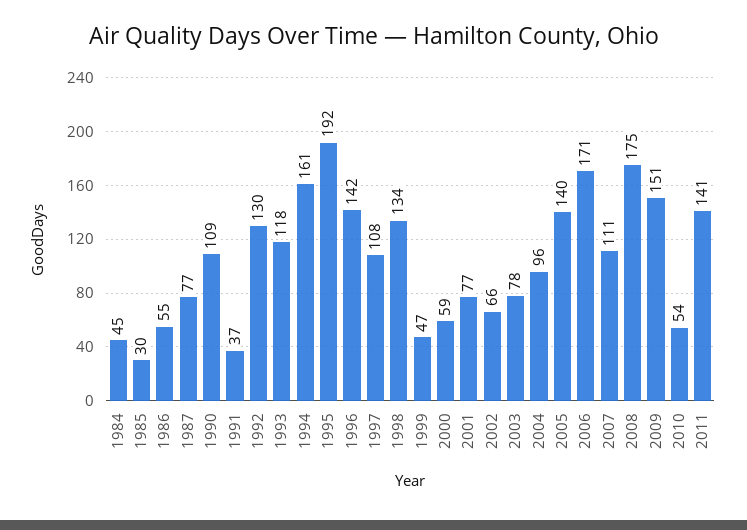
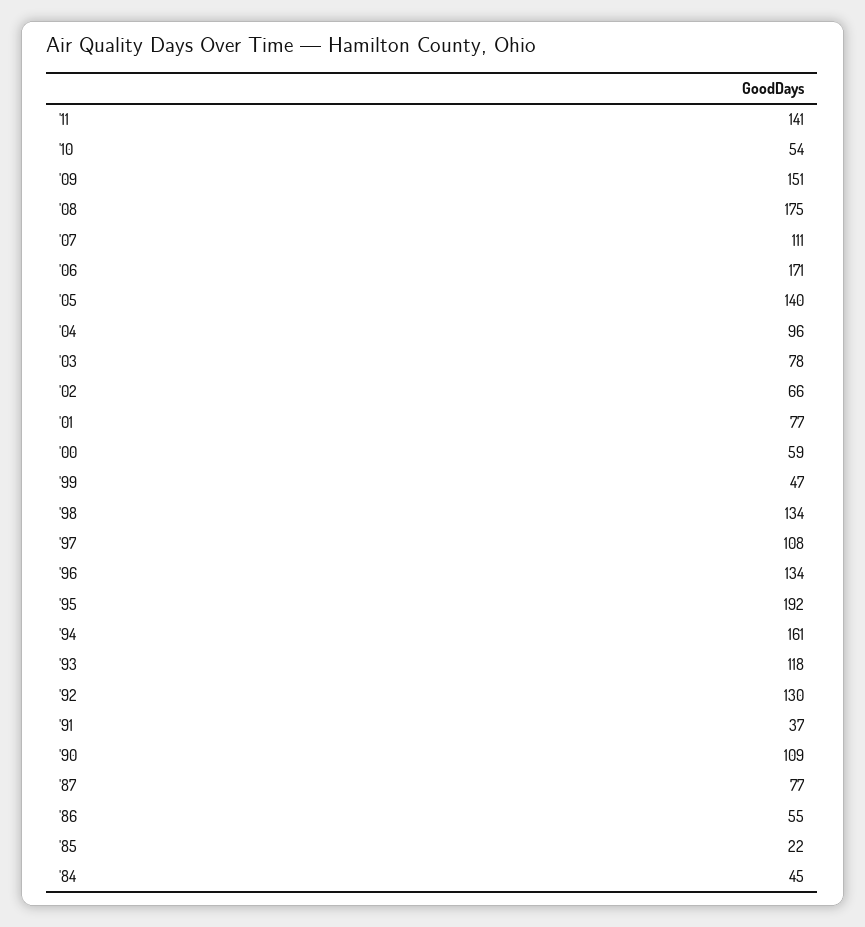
1985: 30 -> 22
1996: 142 -> 134

